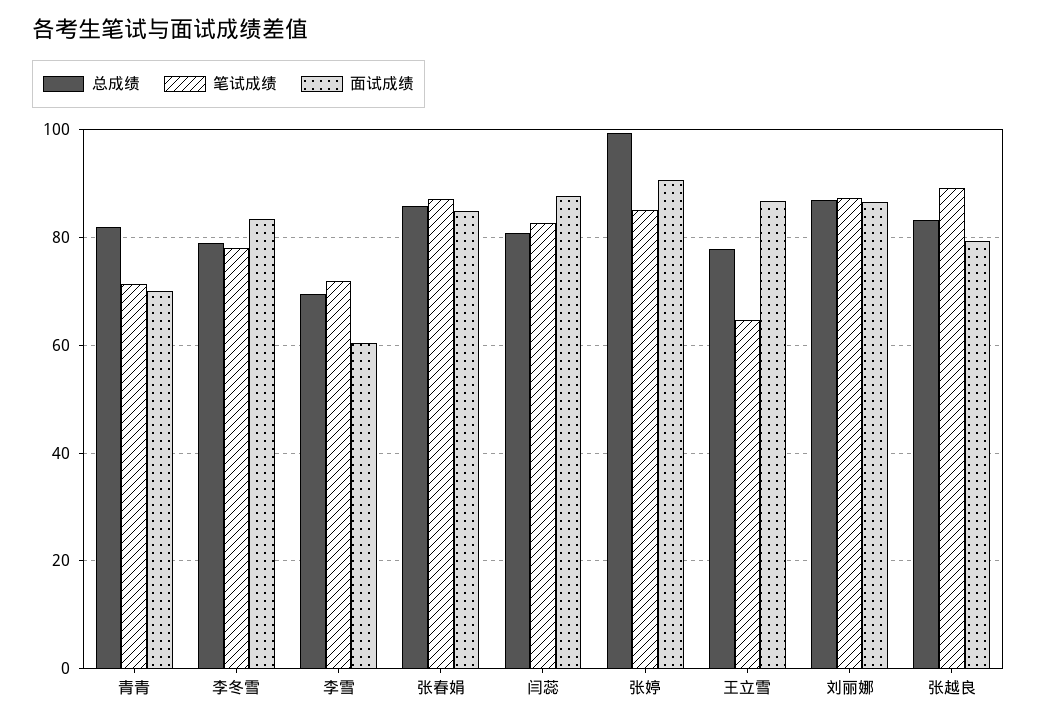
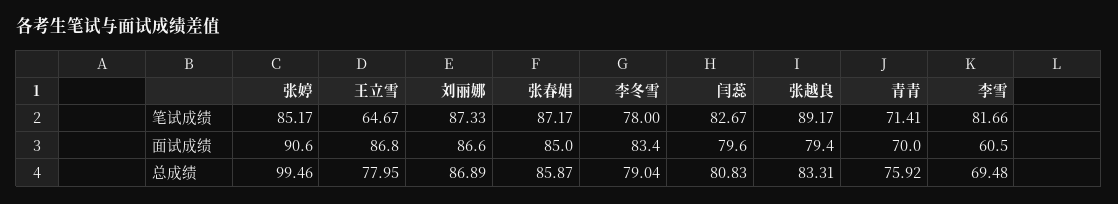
总成绩, 青青: 82 -> 75.92
笔试成绩, 李雪: 72 -> 81.66
面试成绩, 闫蕊: 88 -> 79.6

